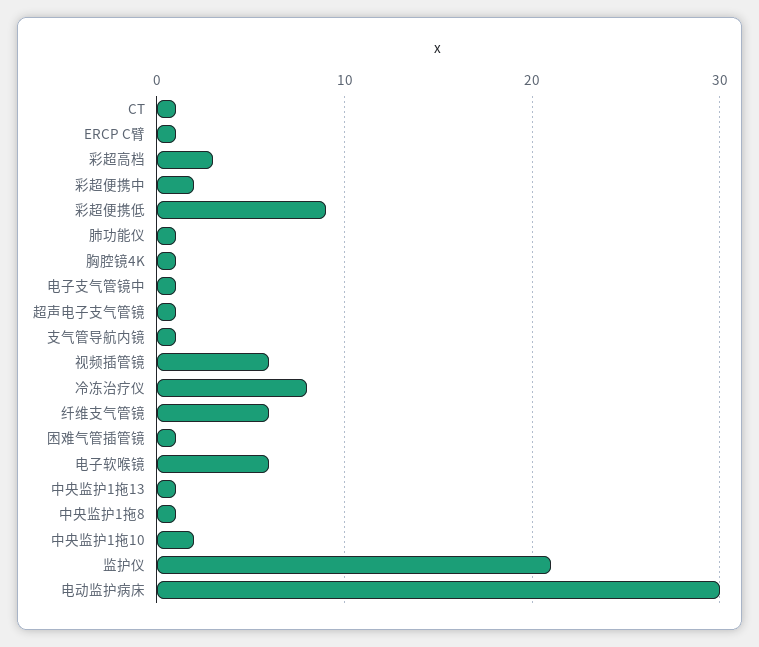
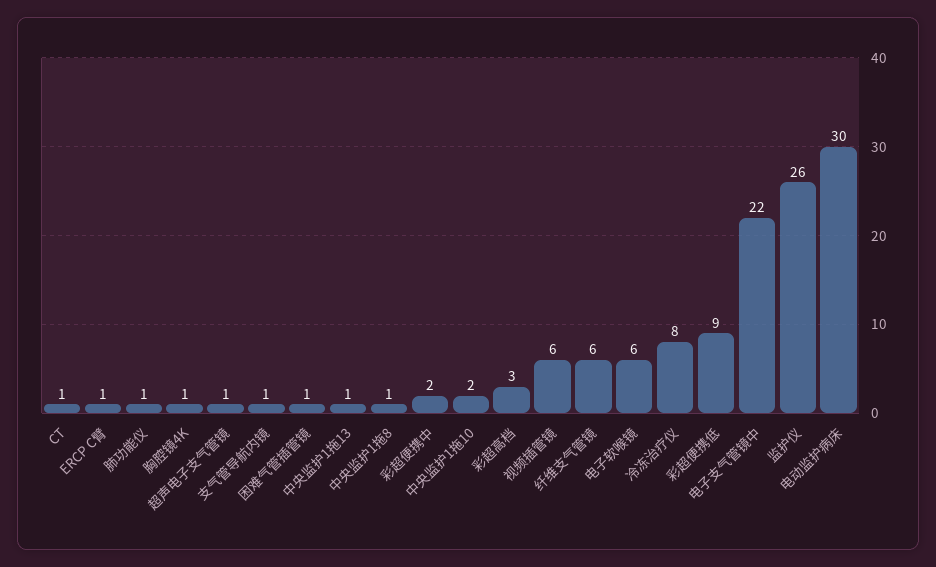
电子支气管镜中: 1 -> 22
监护仪: 21 -> 26

